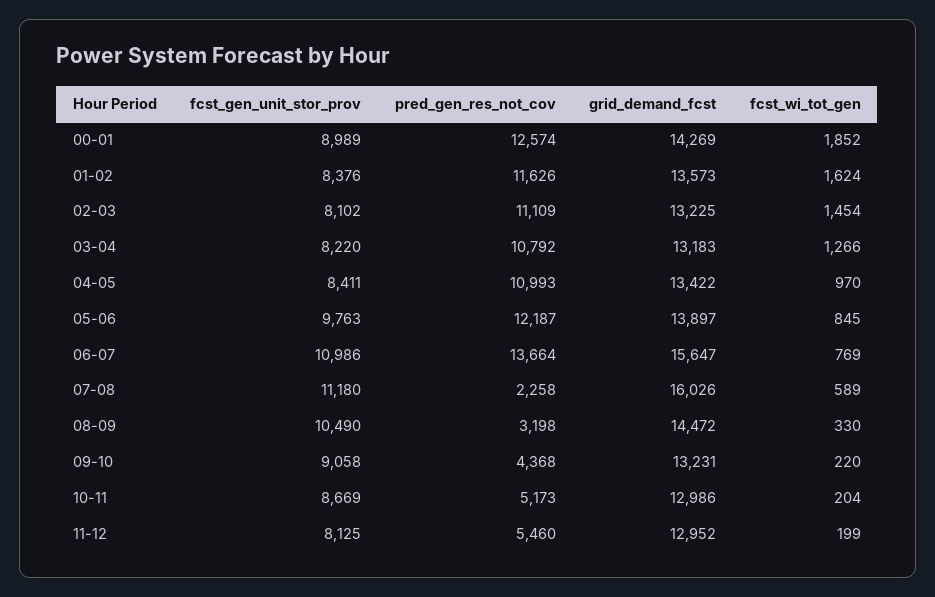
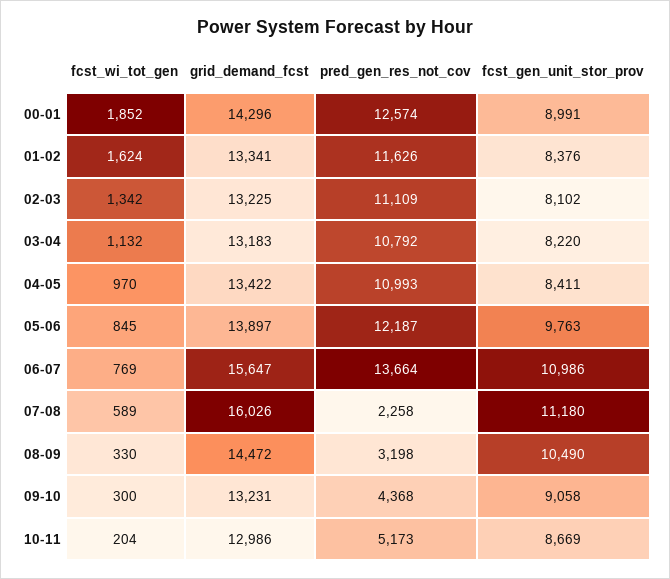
fcst_gen_unit_stor_prov, 00-01: 8989 -> 8991
grid_demand_fcst, 00-01: 14269 -> 14296
grid_demand_fcst, 01-02: 13573 -> 13341
fcst_wi_tot_gen, 02-03: 1454 -> 1342
fcst_wi_tot_gen, 03-04: 1266 -> 1132
fcst_wi_tot_gen, 09-10: 220 -> 300
fcst_gen_unit_stor_prov, 11-12: 8125 -> none
pred_gen_res_not_cov, 11-12: 5460 -> none
grid_demand_fcst, 11-12: 12952 -> none
fcst_wi_tot_gen, 11-12: 199 -> none

